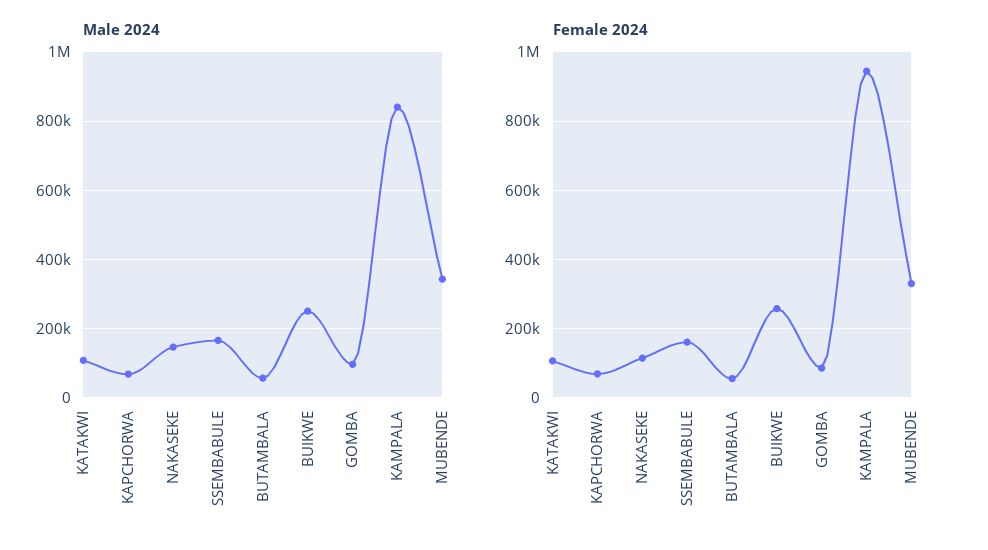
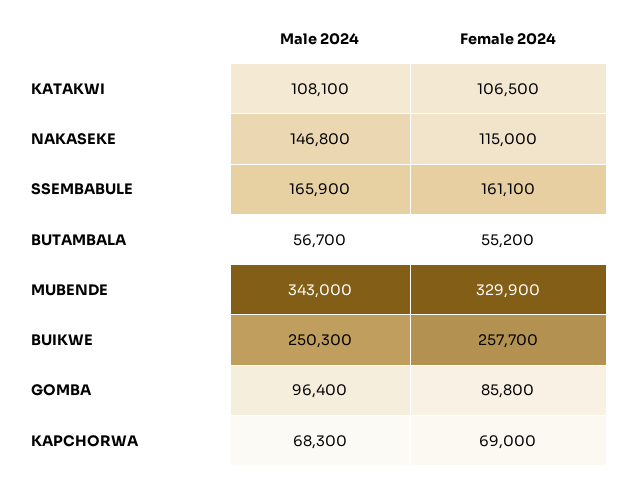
Male 2024, KAMPALA: 840000 -> none
Female 2024, KAMPALA: 940000 -> none

